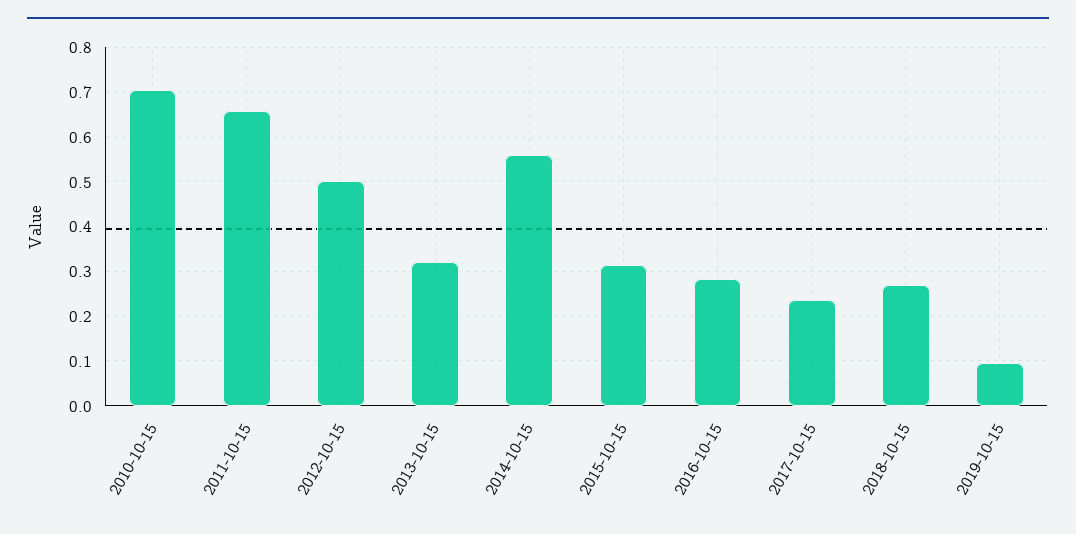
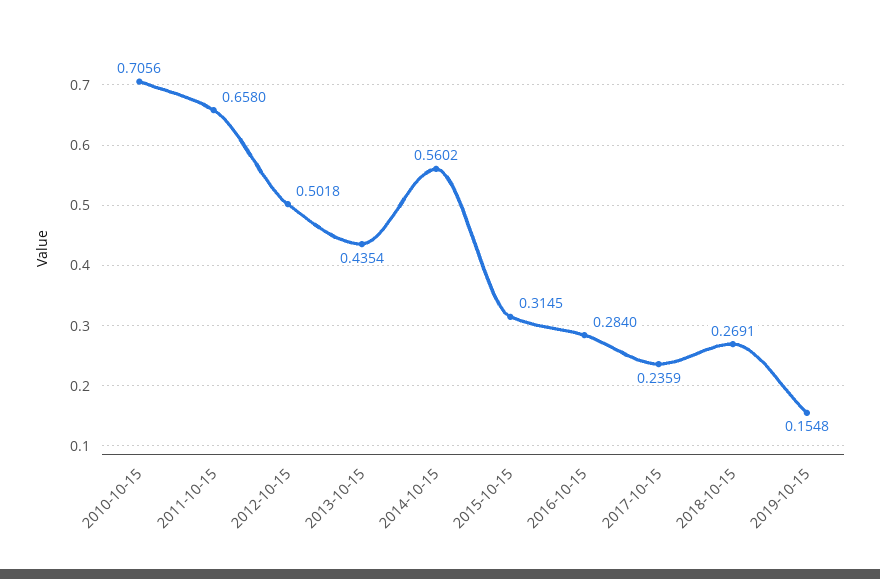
2013-10-15: 0.32 -> 0.4354
2019-10-15: 0.1 -> 0.1548

